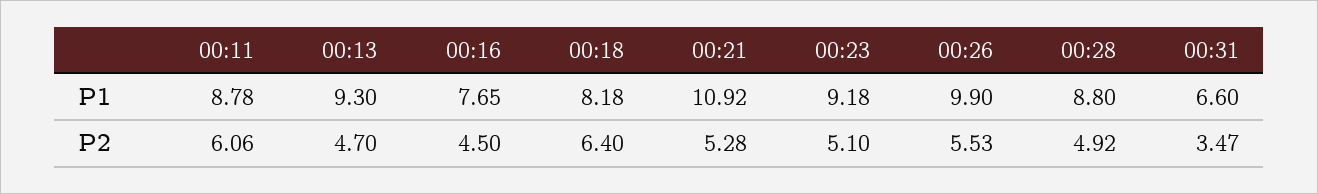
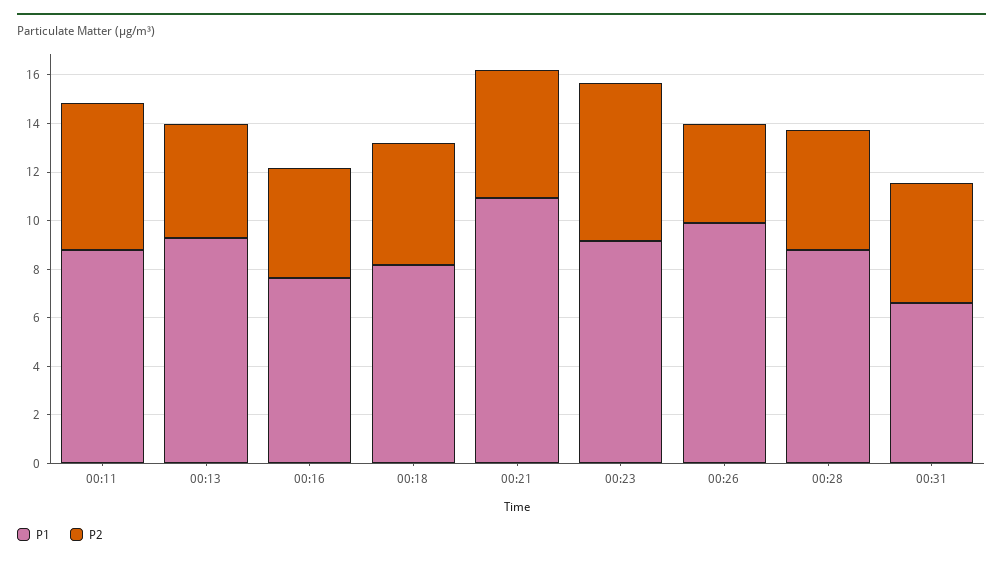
P2, 00:18: 6.4 -> 5
P2, 00:23: 5.1 -> 6.5
P2, 00:26: 5.53 -> 4
P2, 00:31: 3.47 -> 5

